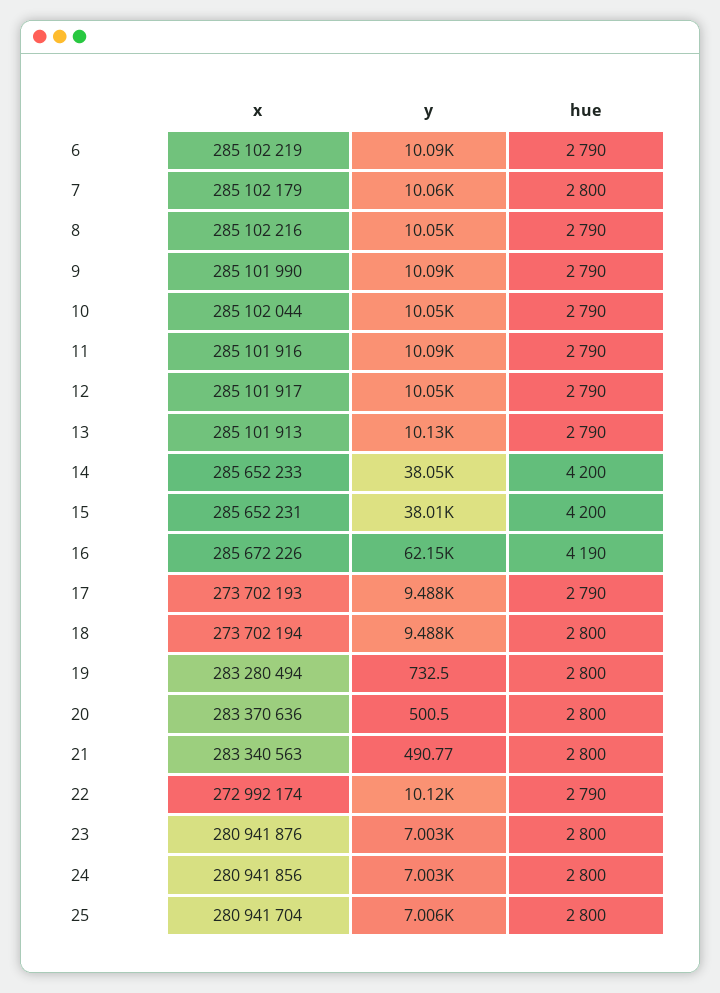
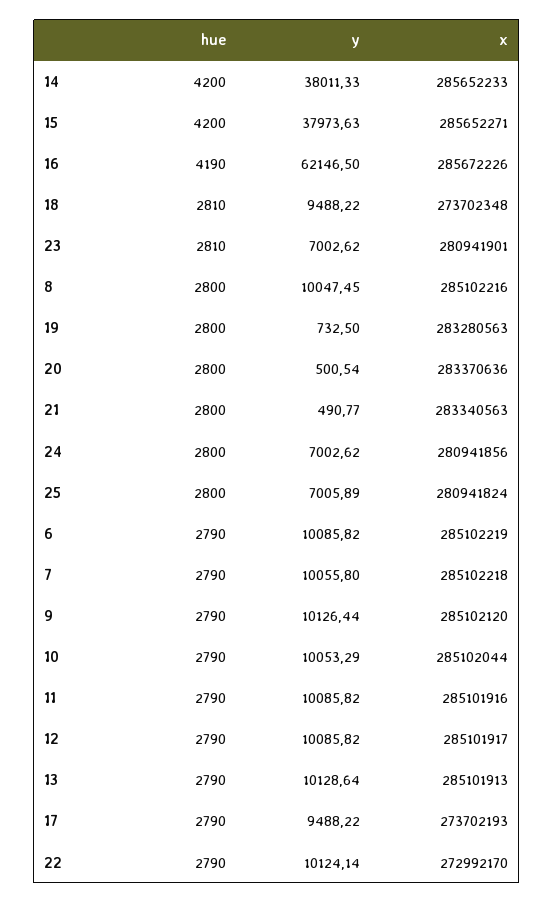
x, 7: 285102179 -> 285102218
hue, 7: 2800 -> 2790
hue, 8: 2790 -> 2800
x, 9: 285101990 -> 285102120
y, 9: 10090 -> 10126.44
y, 12: 10050 -> 10085.82
y, 14: 38050 -> 38011.33
x, 15: 285652231 -> 285652271
y, 15: 38010 -> 37973.63
x, 18: 273702194 -> 273702348
hue, 18: 2800 -> 2810
x, 19: 283280494 -> 283280563
y, 20: 500.5 -> 500.54
x, 22: 272992174 -> 272992170
x, 23: 280941876 -> 280941901
hue, 23: 2800 -> 2810
x, 25: 280941704 -> 280941824

